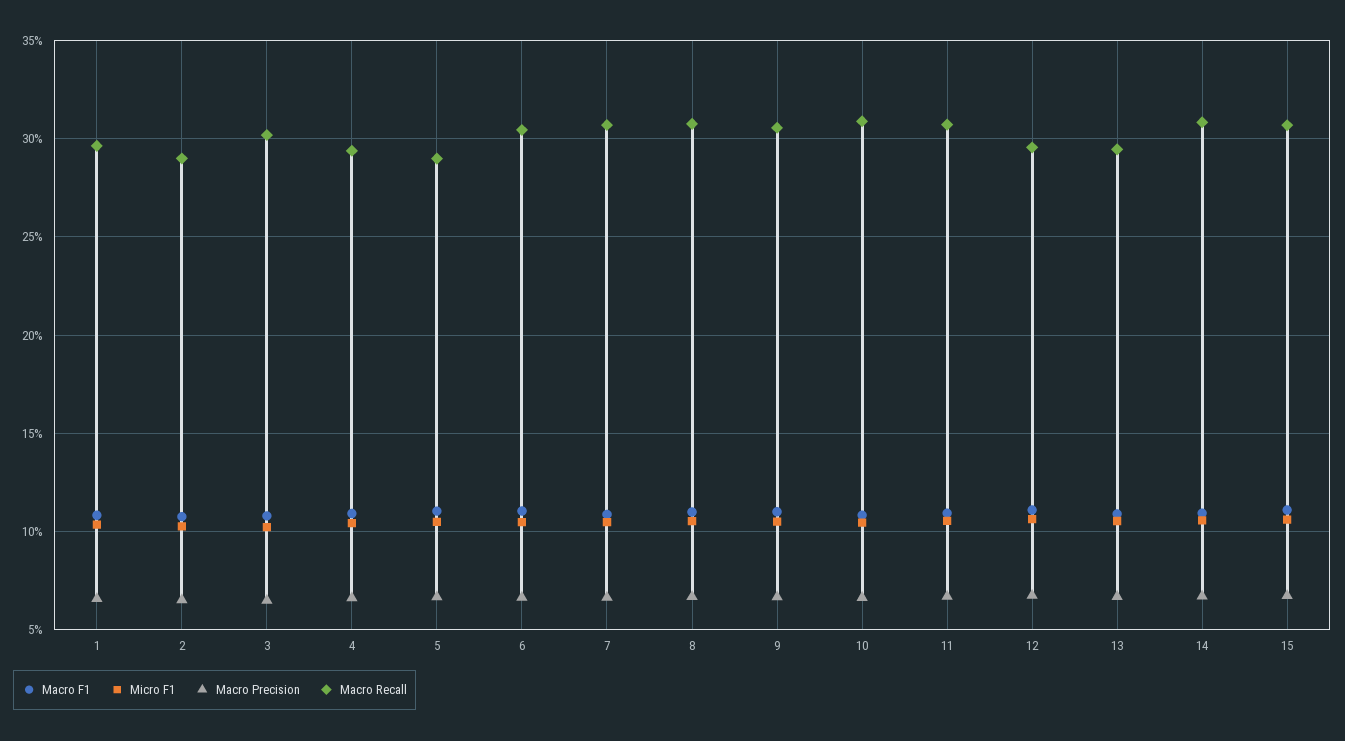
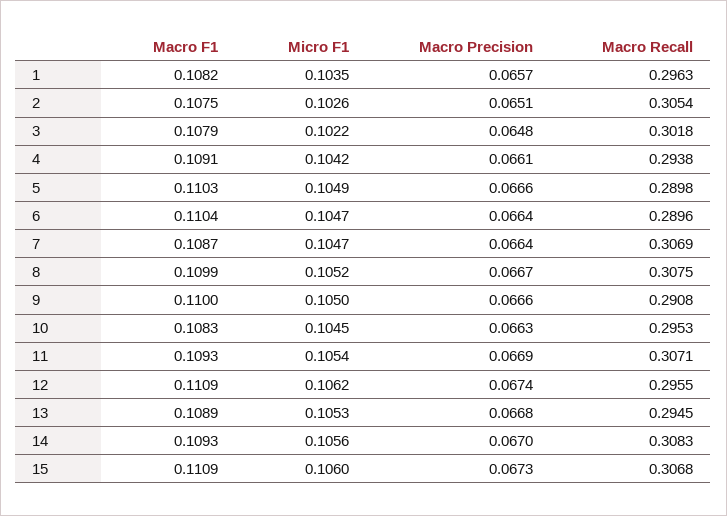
Macro Recall, 2: 0.29 -> 0.3054
Macro Recall, 6: 0.305 -> 0.2896
Macro Recall, 9: 0.305 -> 0.2908
Macro Recall, 10: 0.31 -> 0.2953

